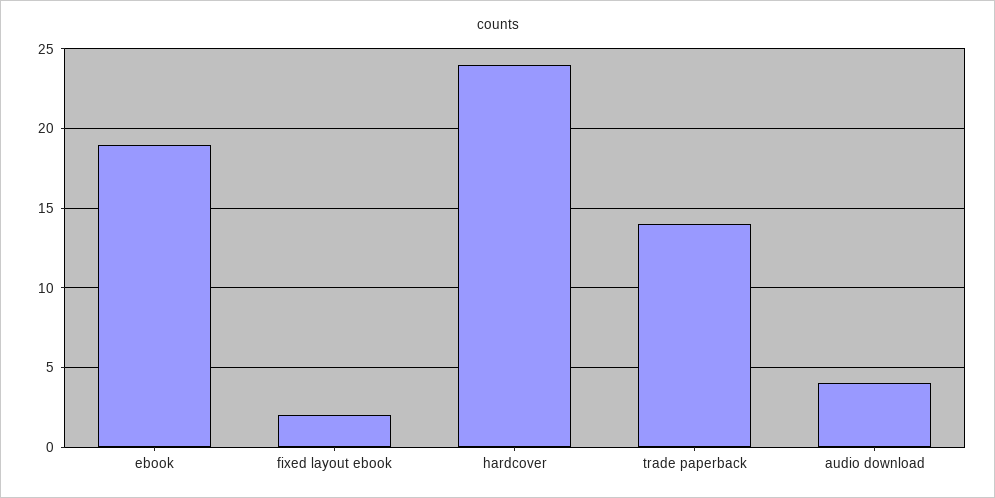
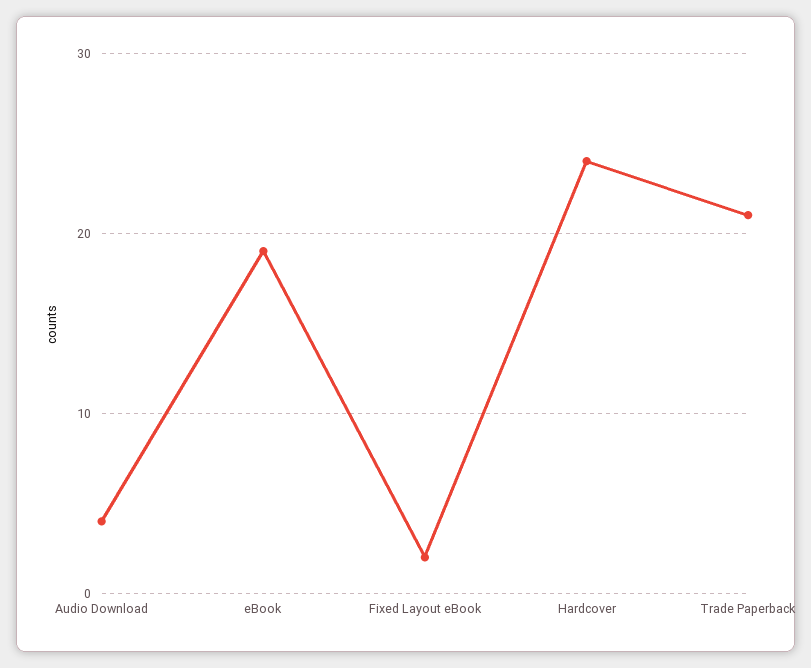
trade paperback: 14 -> 21

